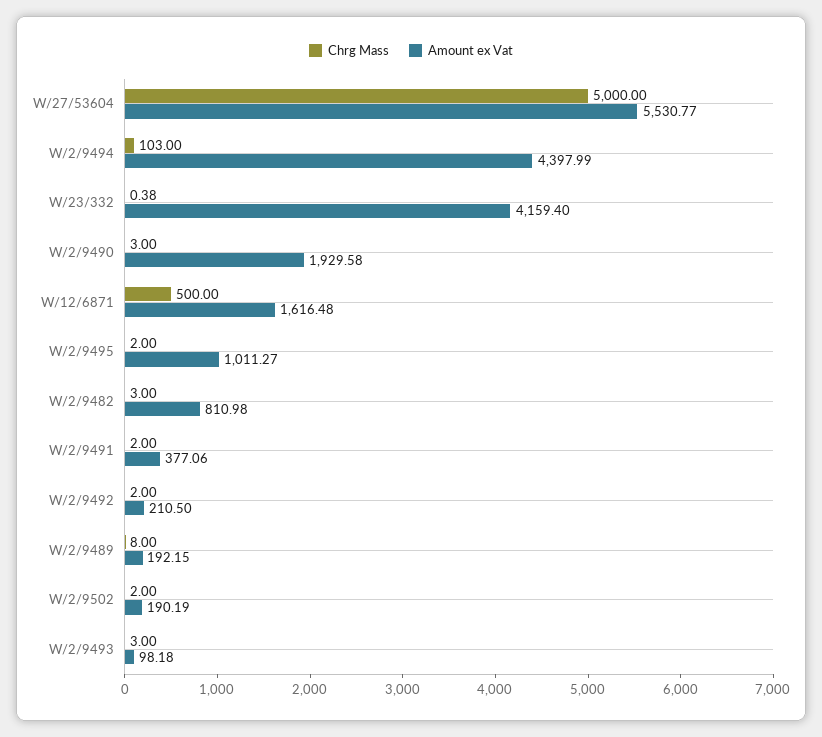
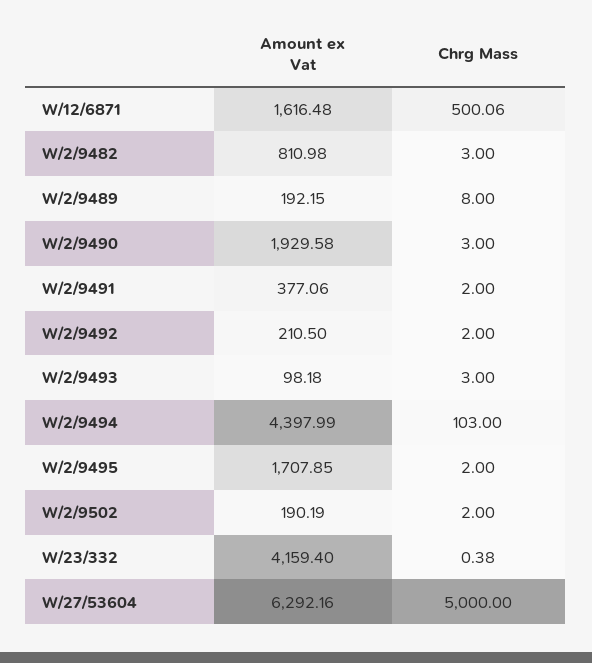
Amount ex Vat, W/27/53604: 5530.77 -> 6292.16
Chrg Mass, W/12/6871: 500 -> 500.06
Amount ex Vat, W/2/9495: 1011.27 -> 1707.85

